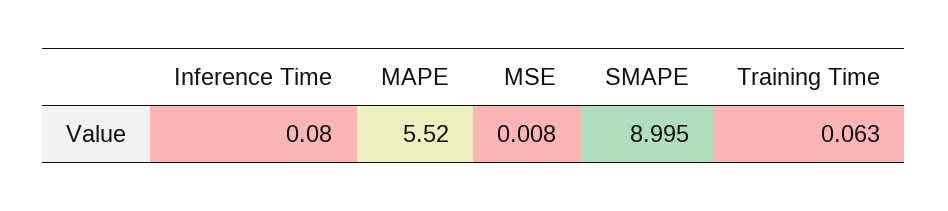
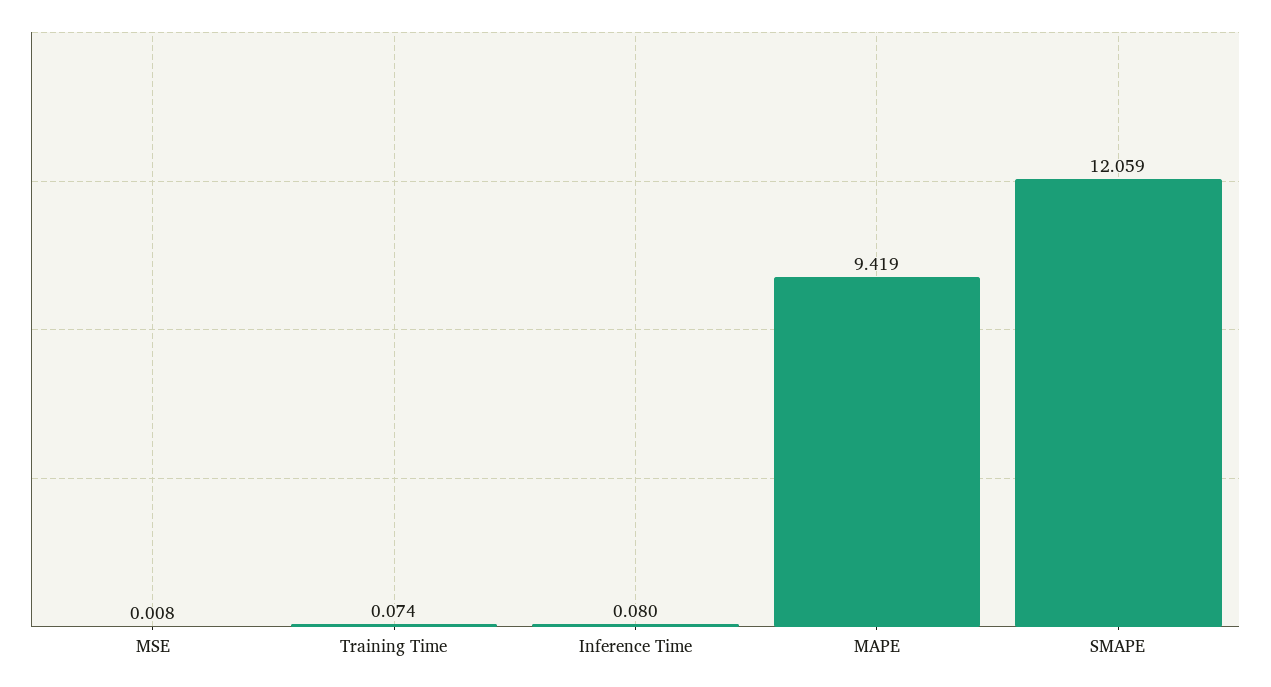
MAPE: 5.52 -> 9.419
SMAPE: 8.995 -> 12.059
Training Time: 0.063 -> 0.074

